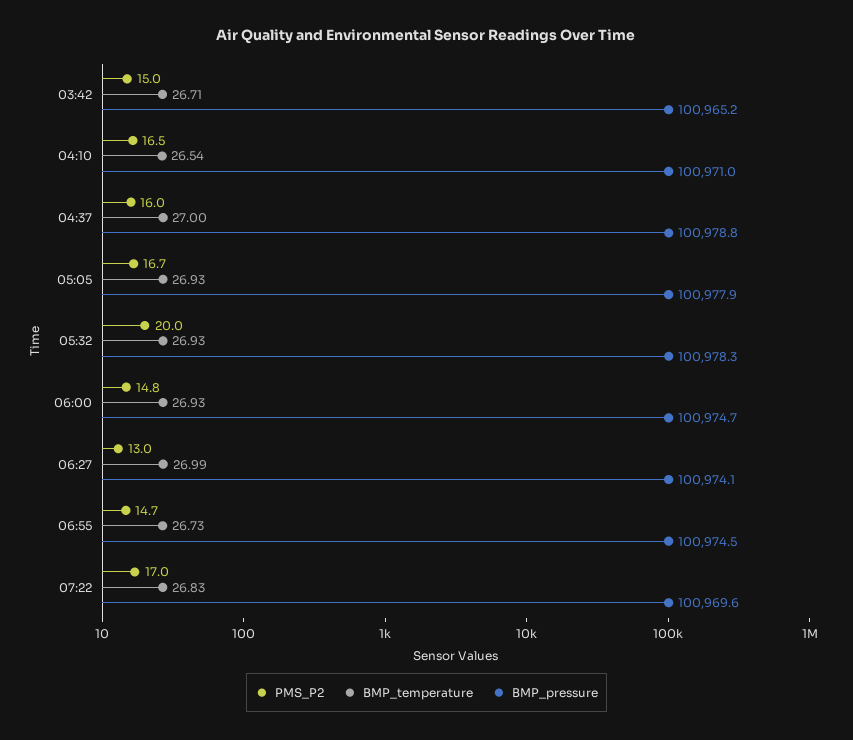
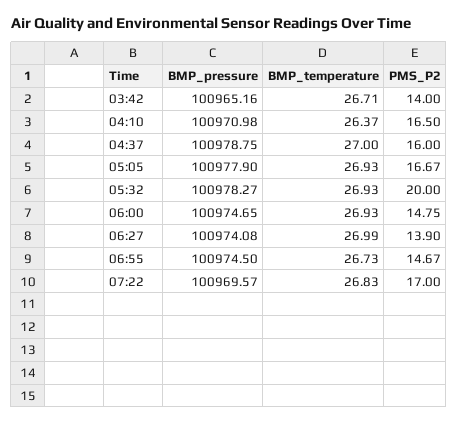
PMS_P2, 03:42: 15 -> 14
BMP_temperature, 04:10: 26.54 -> 26.37
PMS_P2, 06:27: 13 -> 13.9

